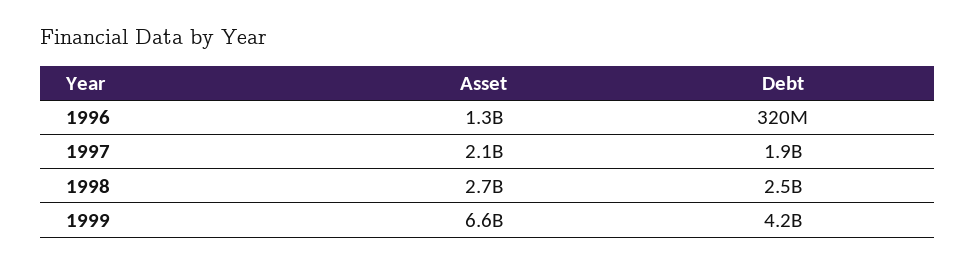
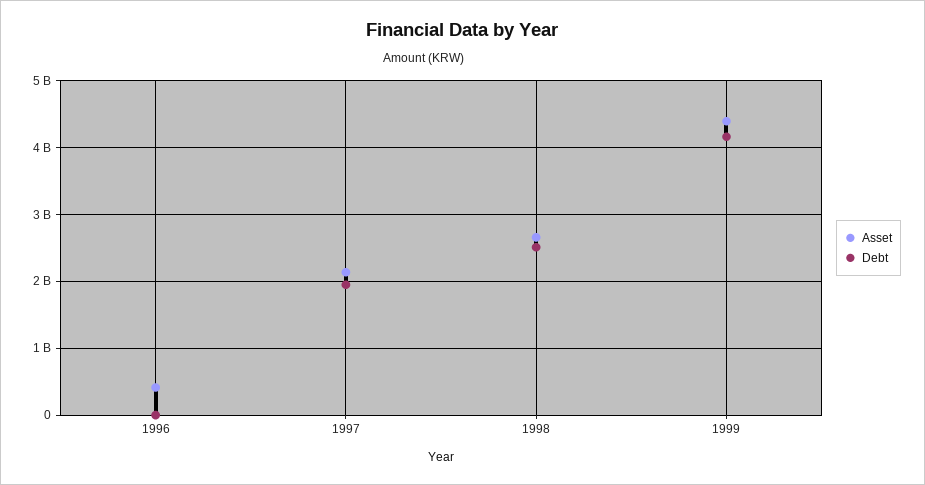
Asset, 1996: 1300000000 -> 400000000
Debt, 1996: 320000000 -> 0
Asset, 1999: 6600000000 -> 4400000000

